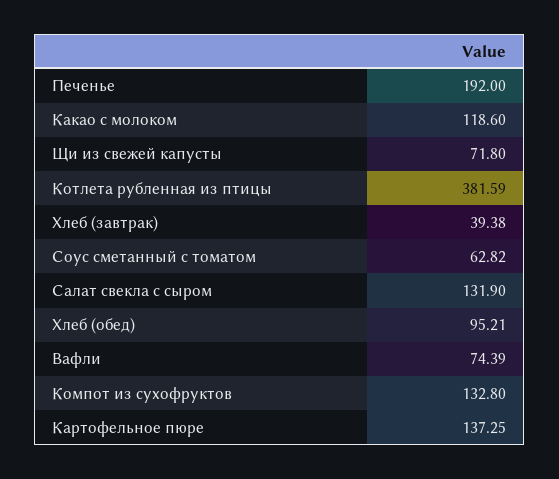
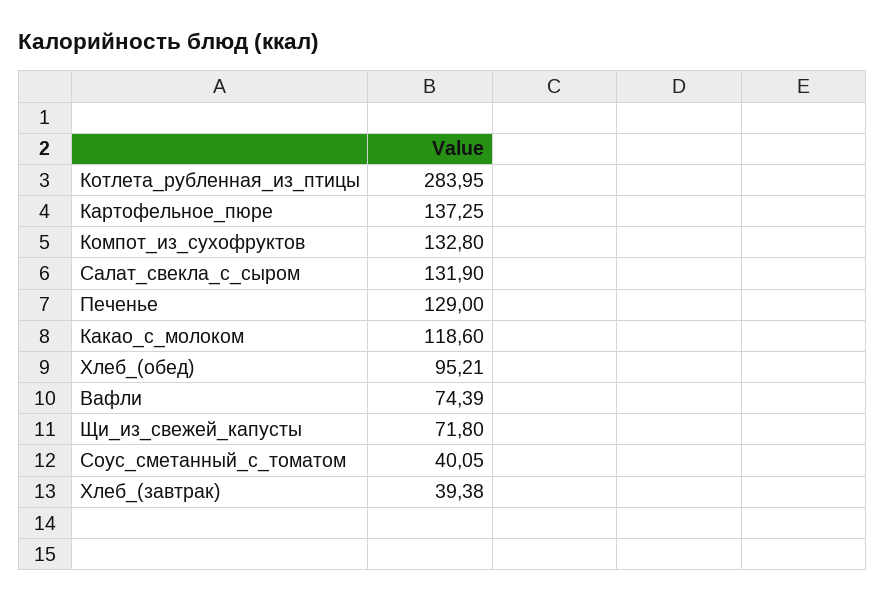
Печенье: 192 -> 129
Котлета рубленная из птицы: 381.59 -> 283.95
Соус сметанный с томатом: 62.82 -> 40.05

